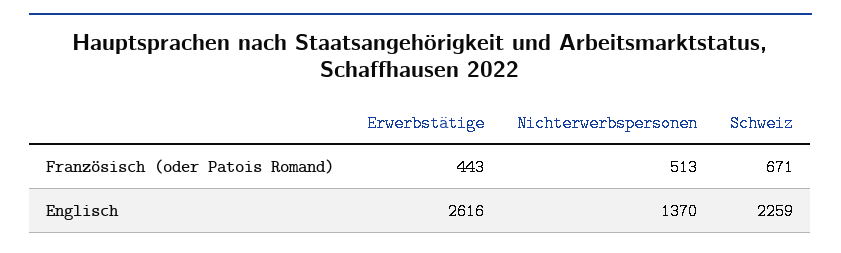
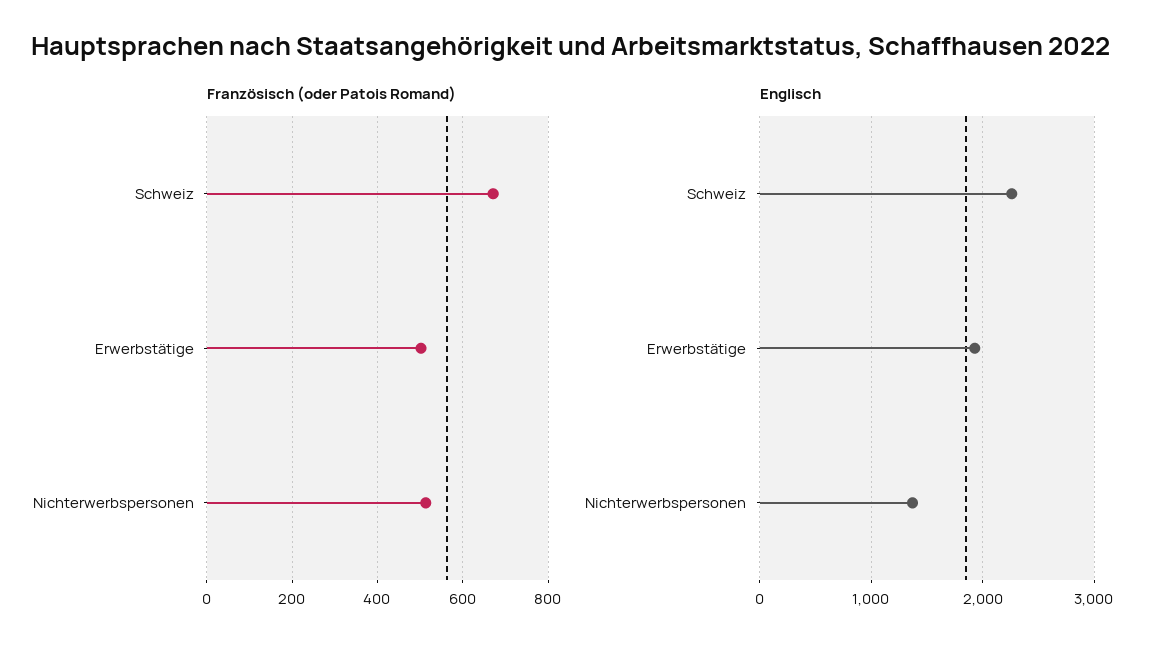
Französisch (oder Patois Romand), Erwerbstätige: 443 -> 500
Englisch, Erwerbstätige: 2616 -> 1900

